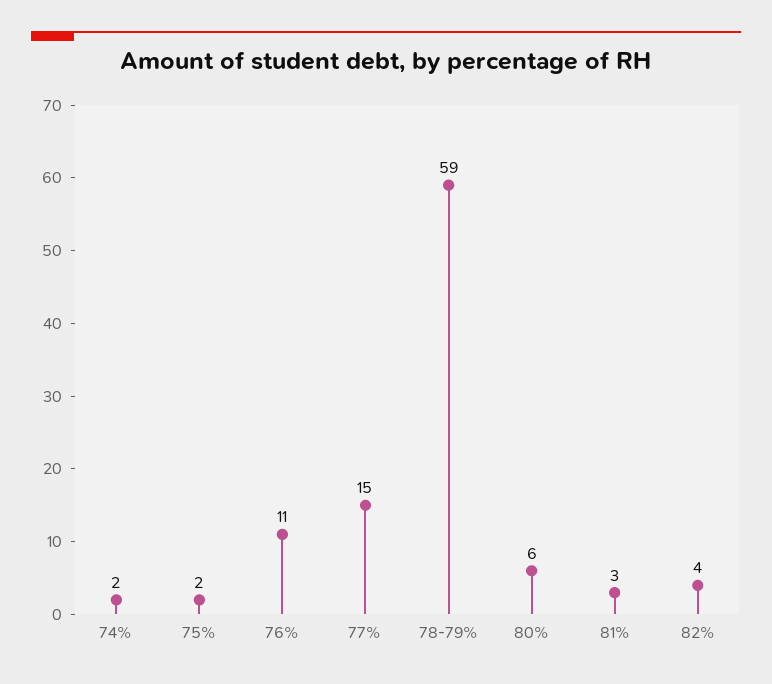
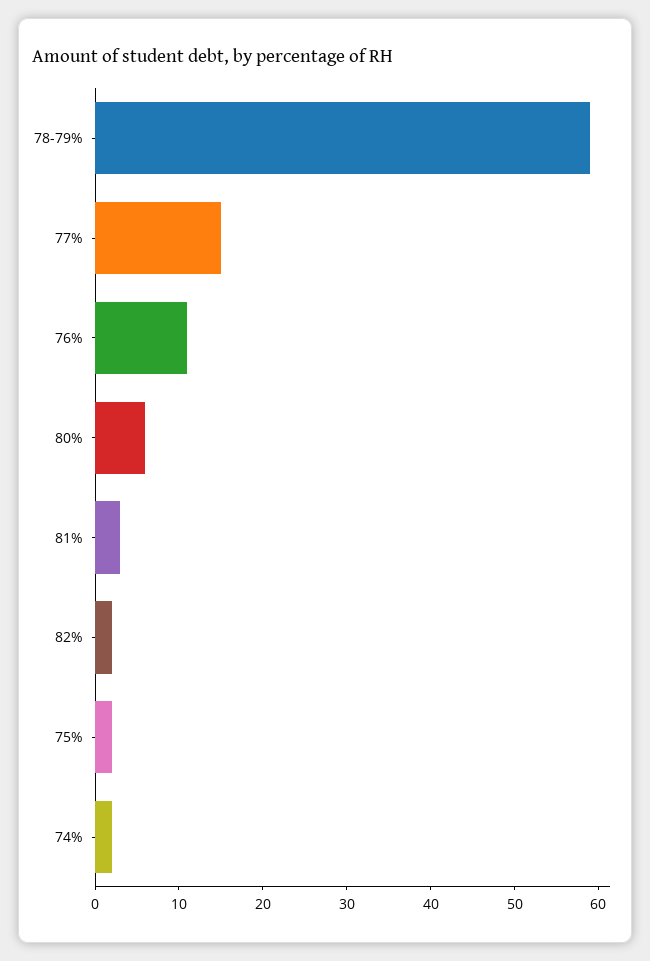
82%: 4 -> 2

